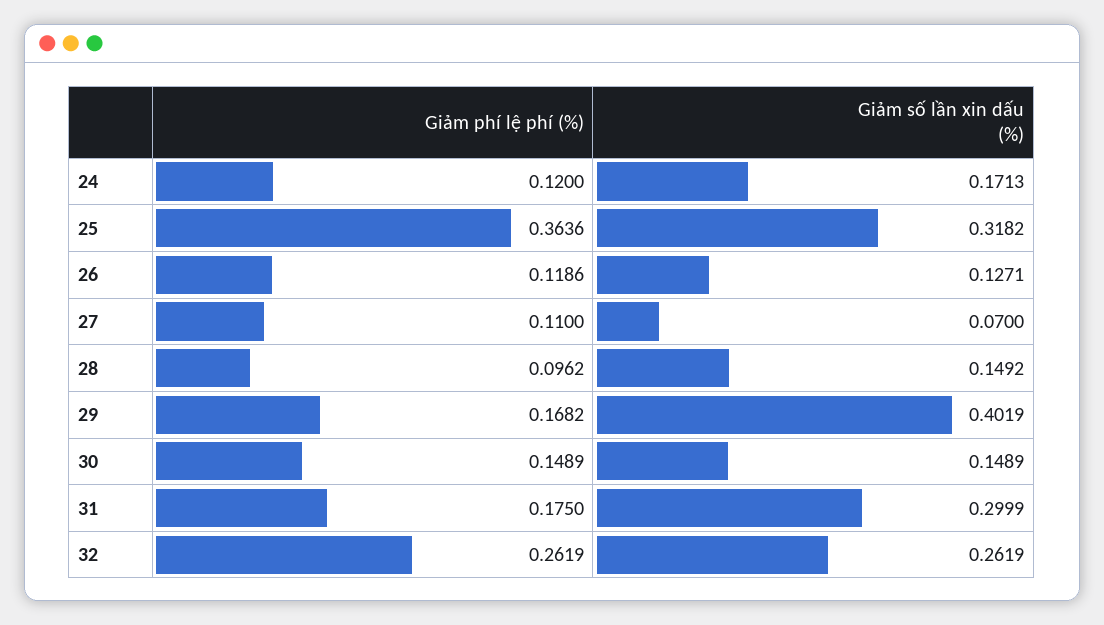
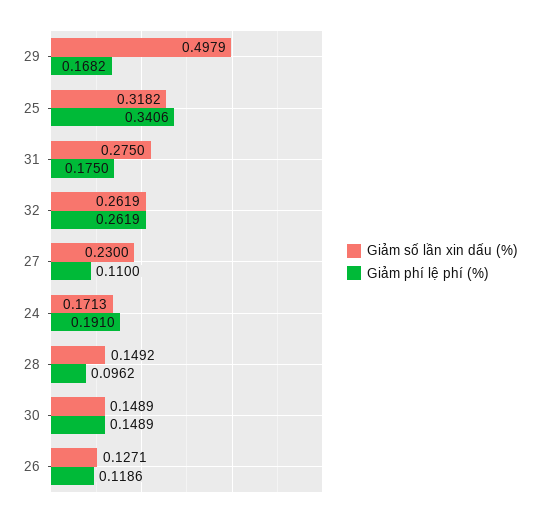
Giảm phí lệ phí (%), 24: 0.12 -> 0.191
Giảm phí lệ phí (%), 25: 0.3636 -> 0.3406
Giảm số lần xin dấu (%), 27: 0.07 -> 0.23
Giảm số lần xin dấu (%), 29: 0.4019 -> 0.4979
Giảm số lần xin dấu (%), 31: 0.2999 -> 0.275

